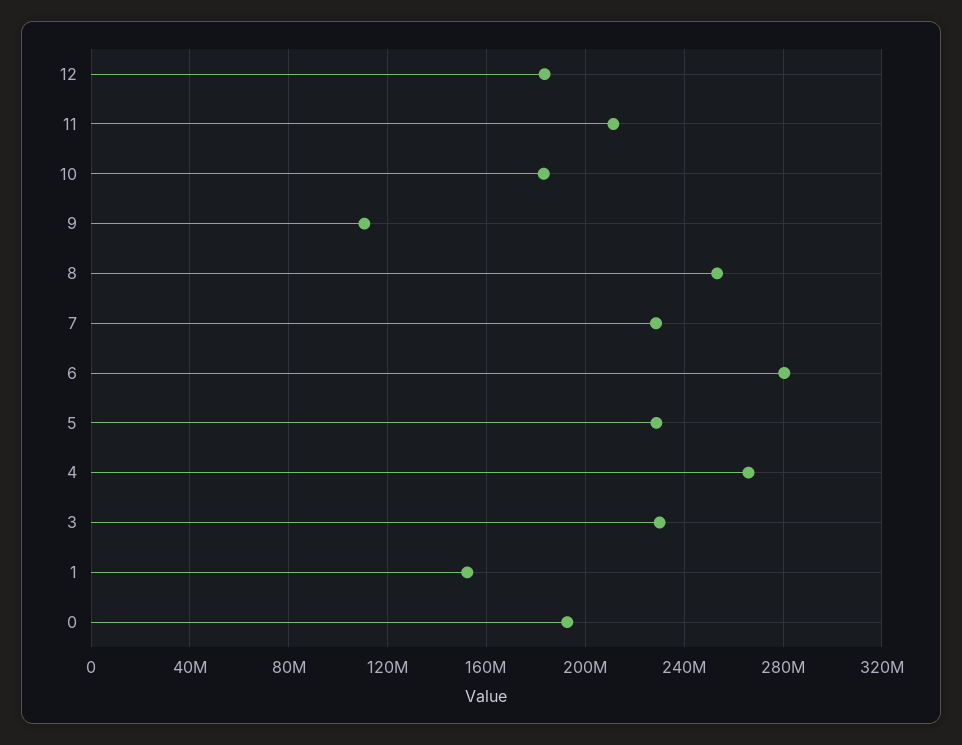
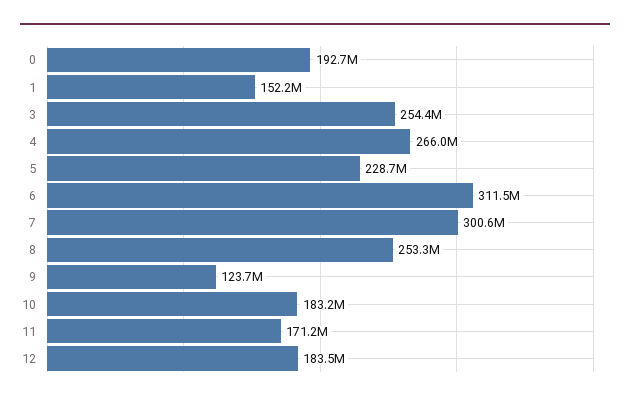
11: 210000000 -> 171200000
9: 110000000 -> 123700000
7: 230000000 -> 300600000
6: 280000000 -> 311500000
3: 230000000 -> 254400000

